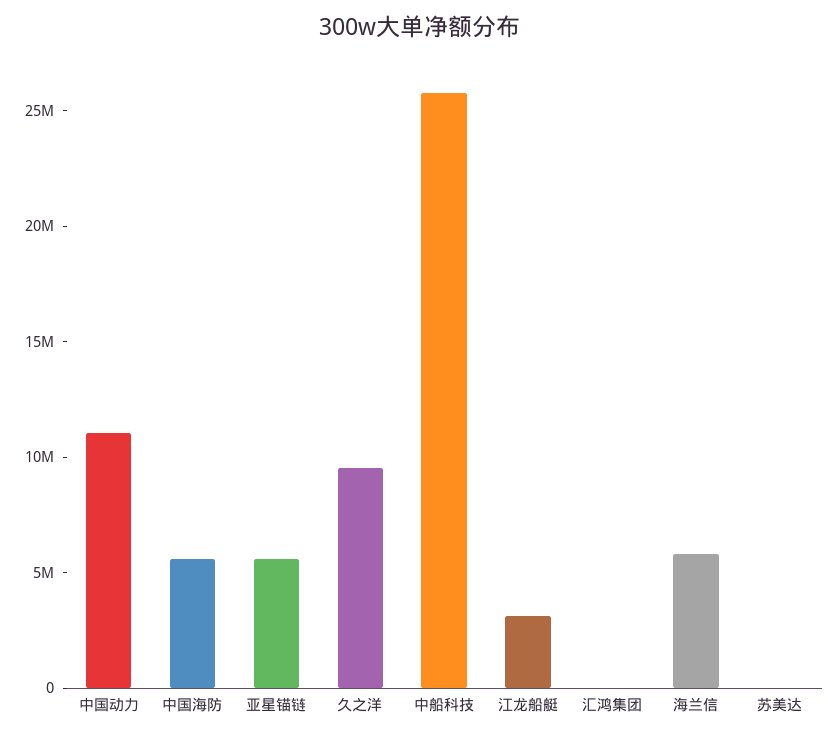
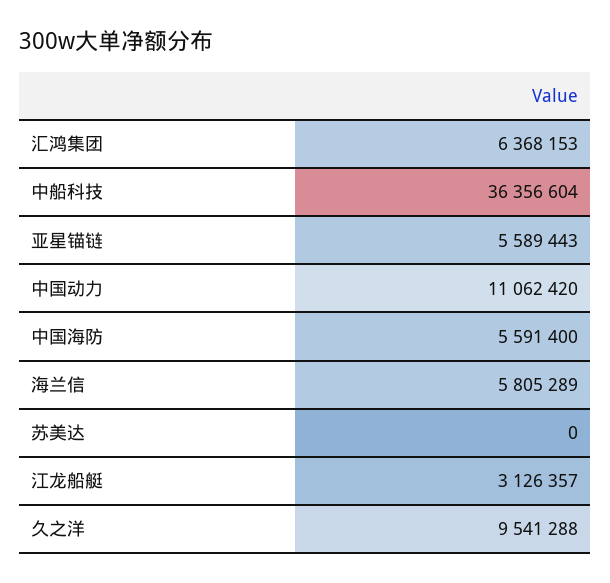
中船科技: 26000000 -> 36356604
汇鸿集团: 0 -> 6368153

